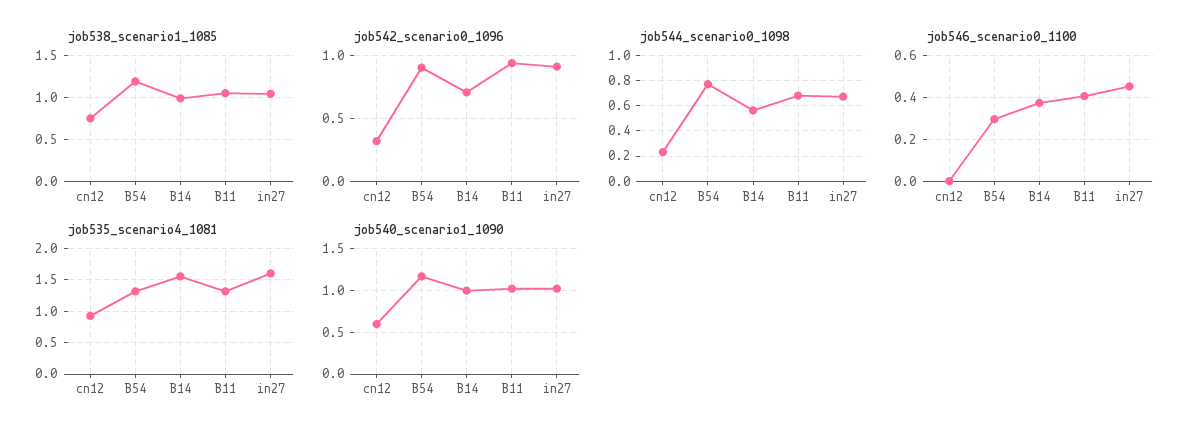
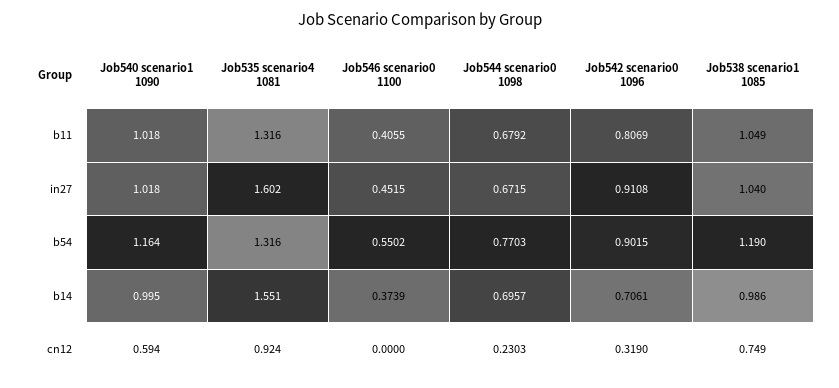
job542_scenario0_1096, B11: 0.95 -> 0.8069
job544_scenario0_1098, B14: 0.55 -> 0.6957
job546_scenario0_1100, B54: 0.3 -> 0.5502

